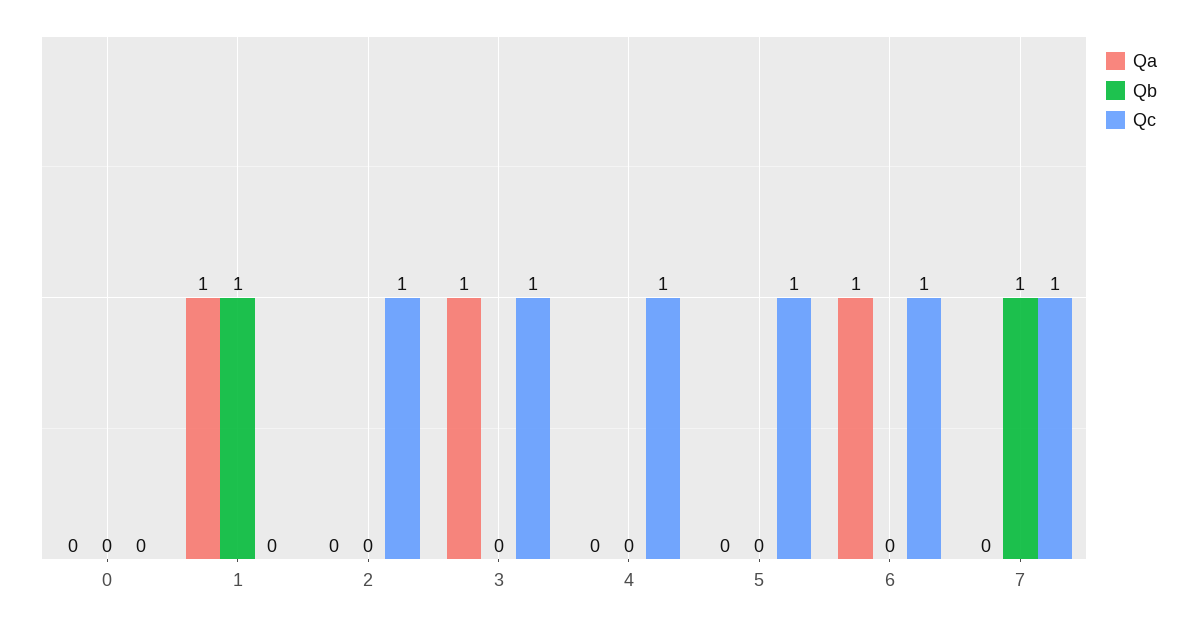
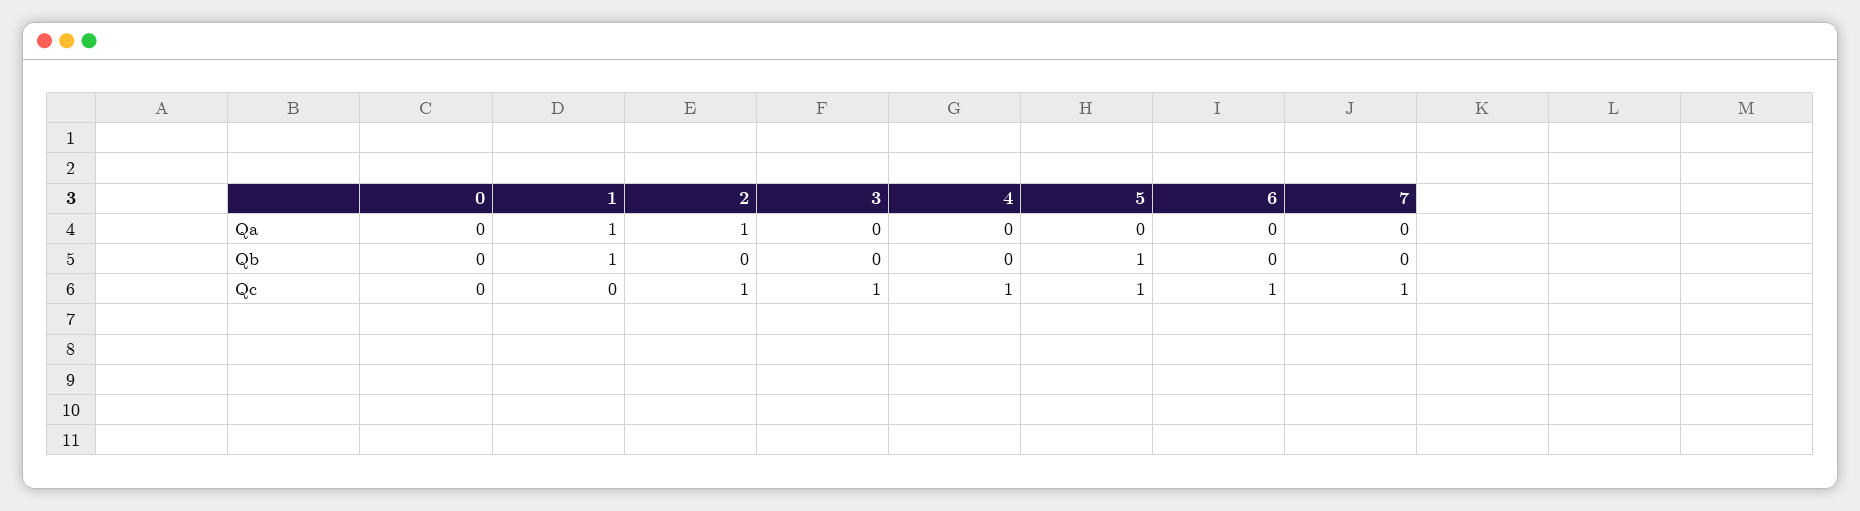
Qa, 2: 0 -> 1
Qa, 3: 1 -> 0
Qb, 5: 0 -> 1
Qa, 6: 1 -> 0
Qb, 7: 1 -> 0

